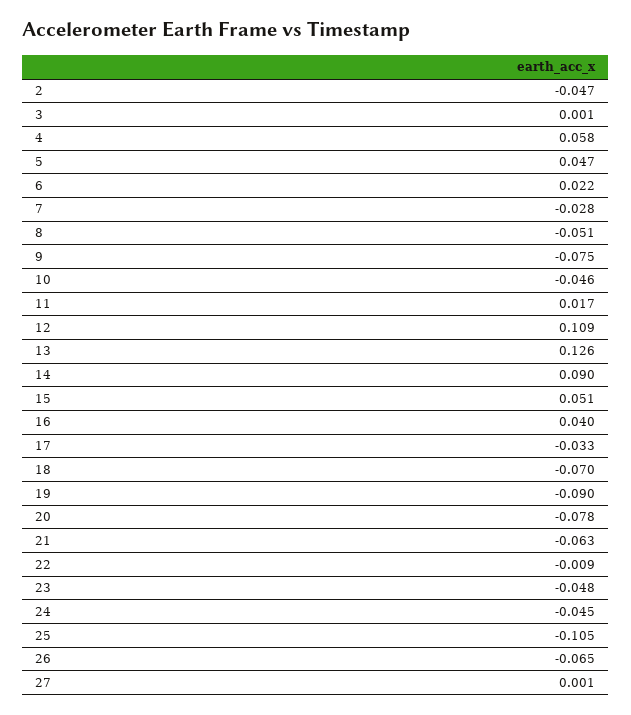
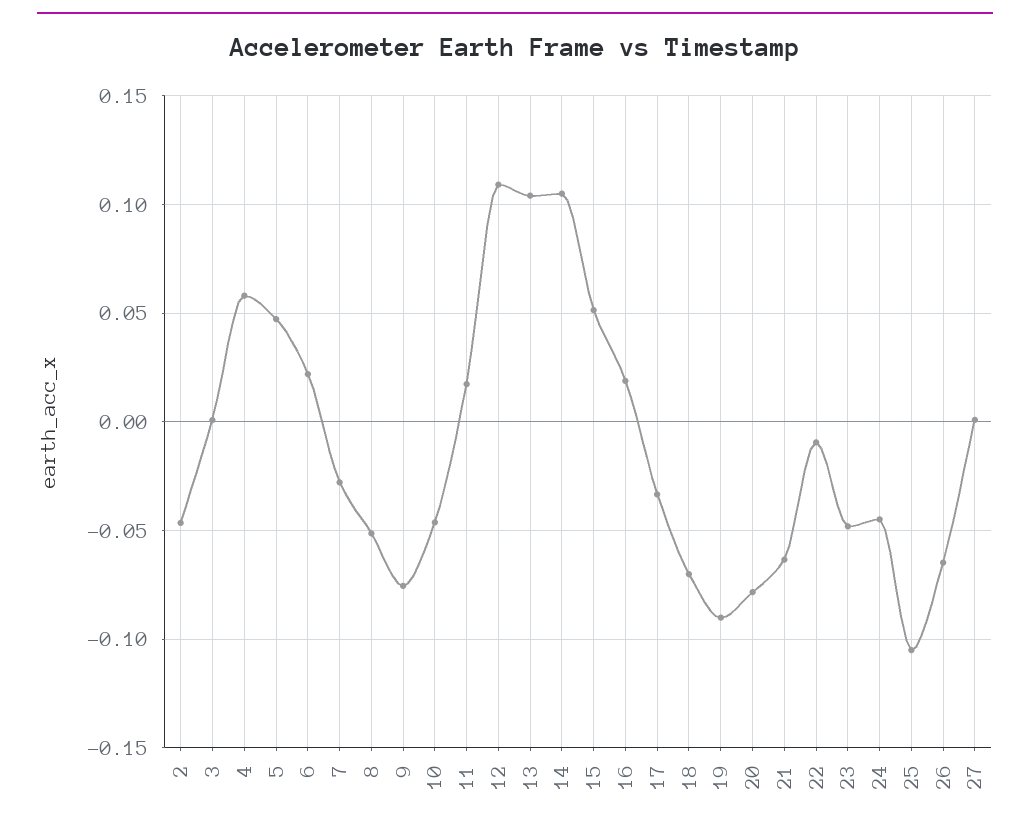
13: 0.126 -> 0.105
14: 0.09 -> 0.105
16: 0.04 -> 0.02

